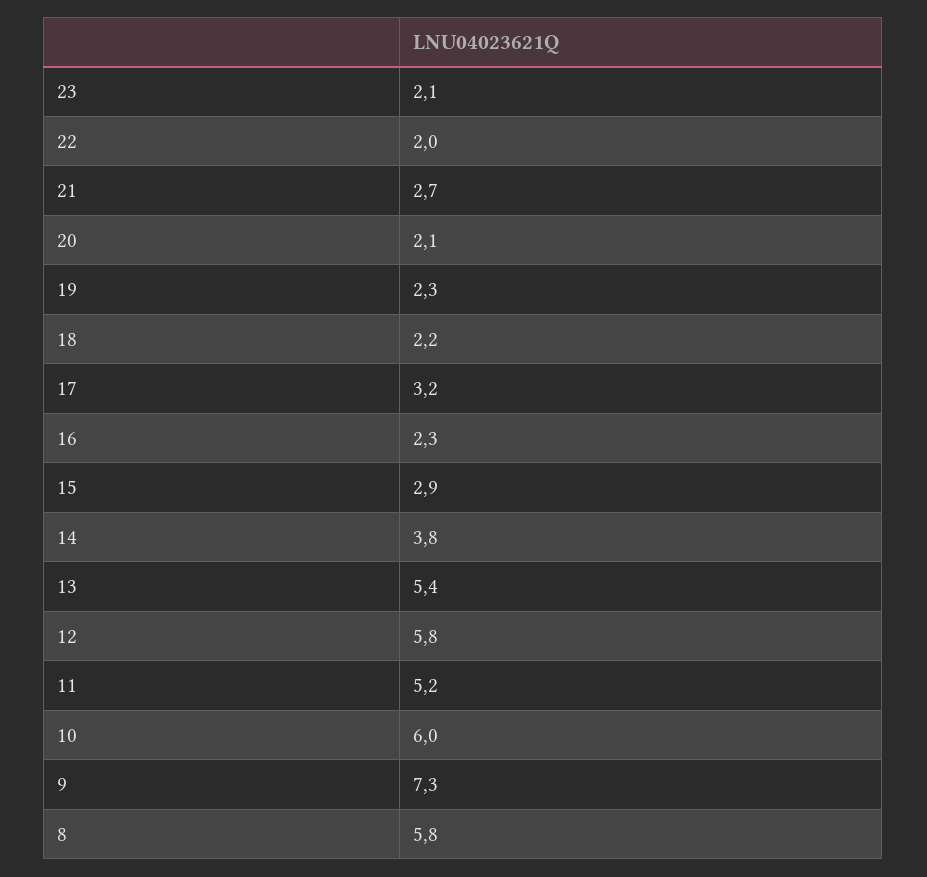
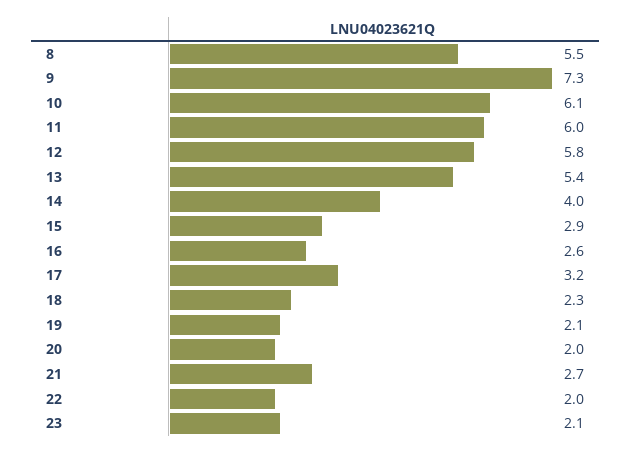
20: 2.1 -> 2
19: 2.3 -> 2.1
18: 2.2 -> 2.3
16: 2.3 -> 2.6
14: 3.8 -> 4
11: 5.2 -> 6
10: 6 -> 6.1
8: 5.8 -> 5.5

